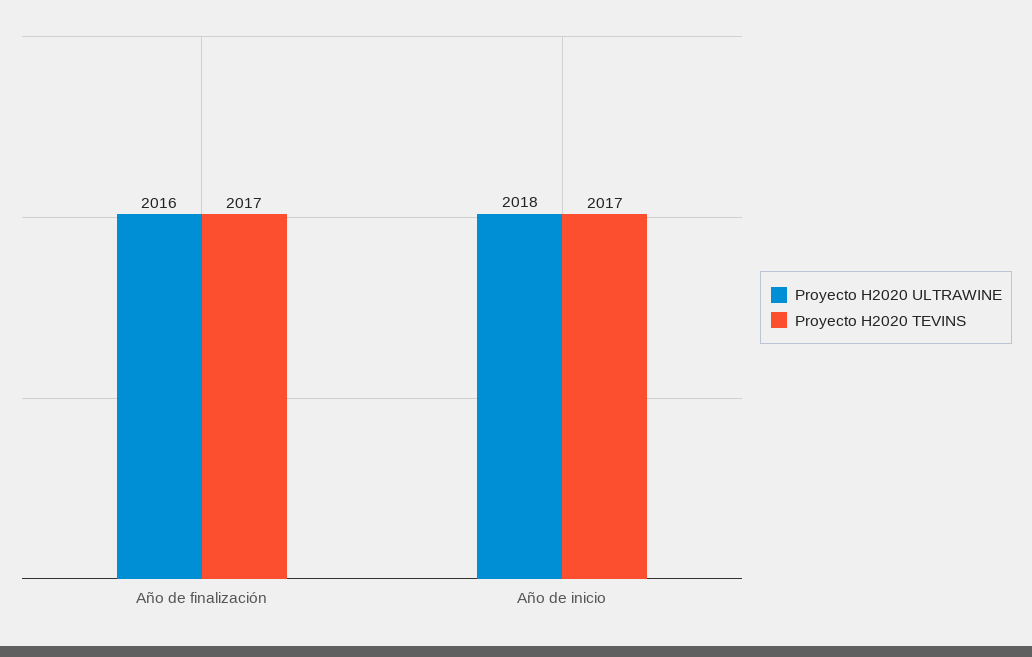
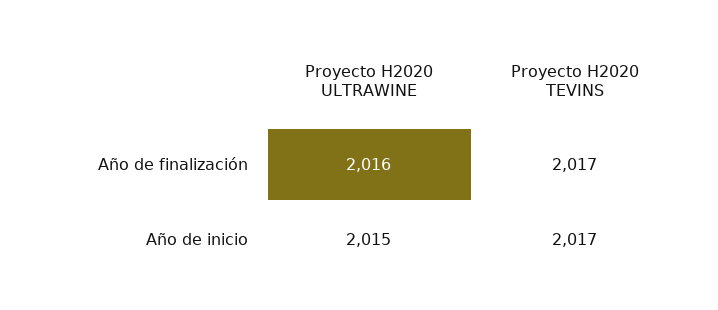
Proyecto H2020 ULTRAWINE, Año de inicio: 2018 -> 2015

